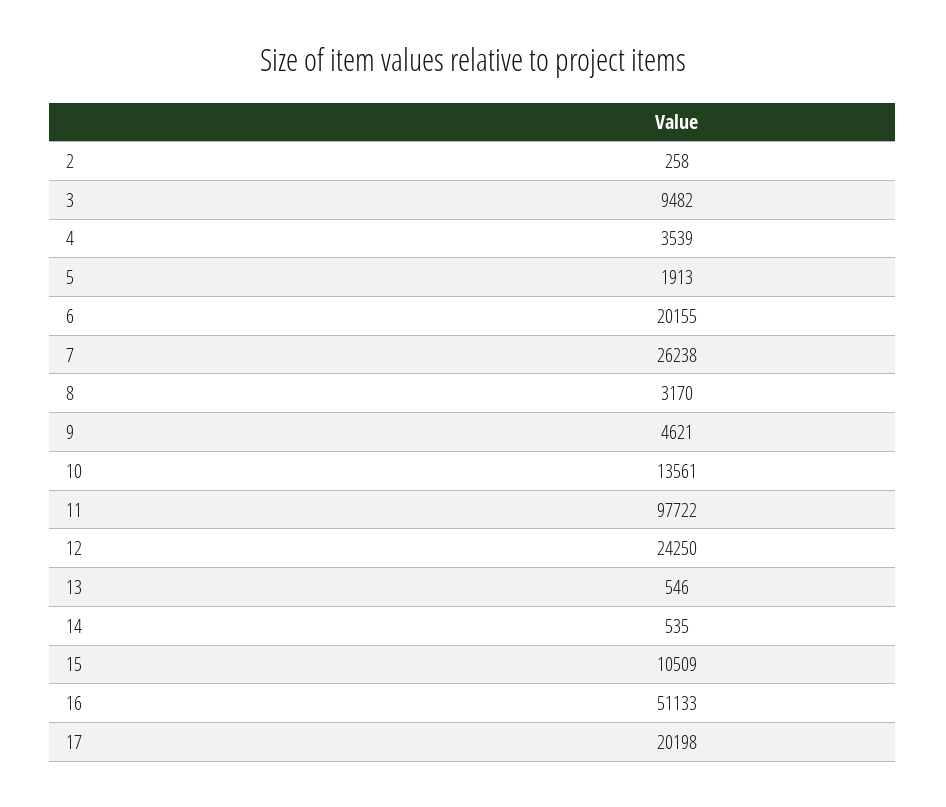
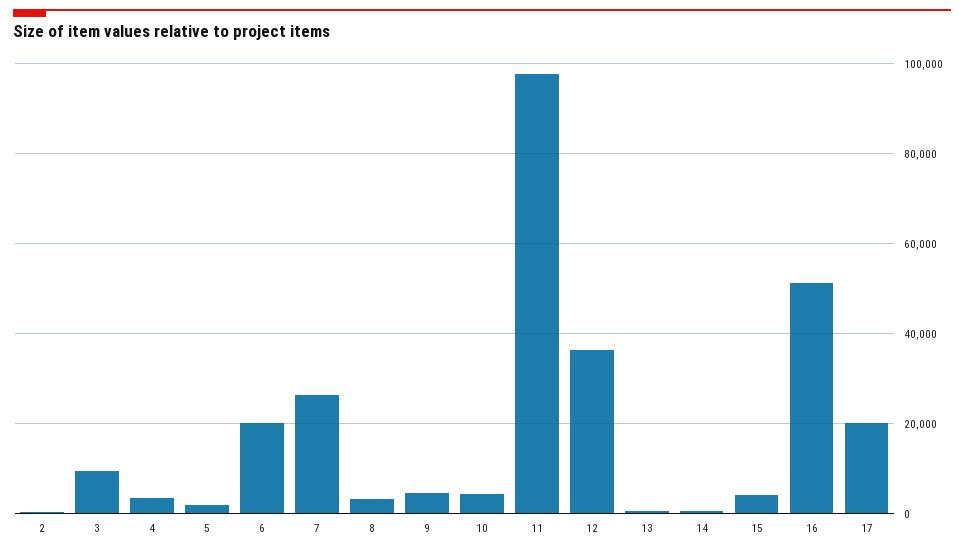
10: 13561 -> 4000
12: 24250 -> 36000
15: 10509 -> 4000

